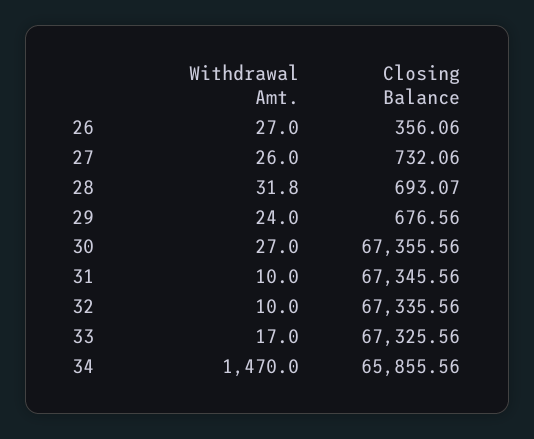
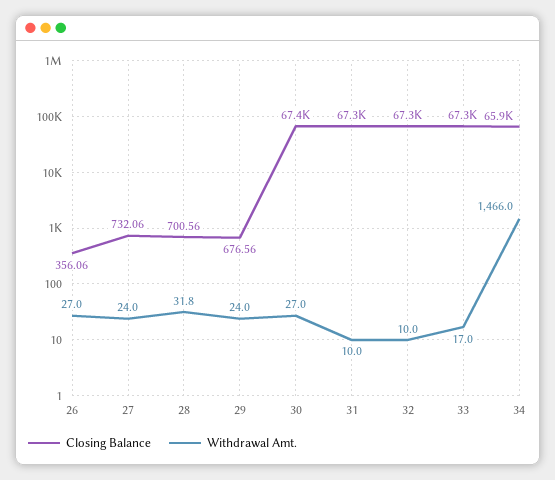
Withdrawal Amt., 27: 26 -> 24
Closing Balance, 28: 693.07 -> 700.56
Withdrawal Amt., 34: 1470 -> 1466

